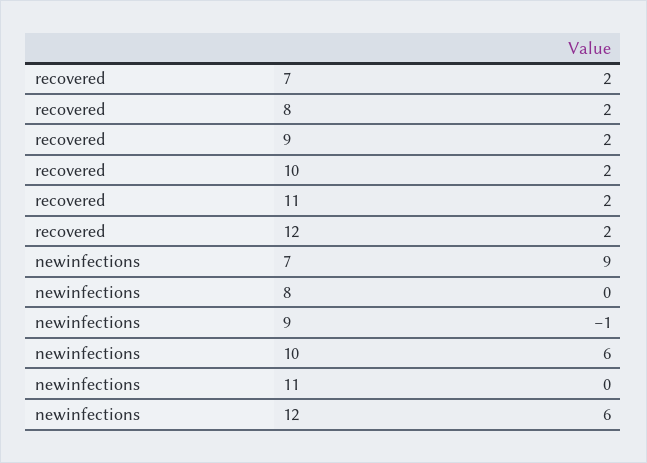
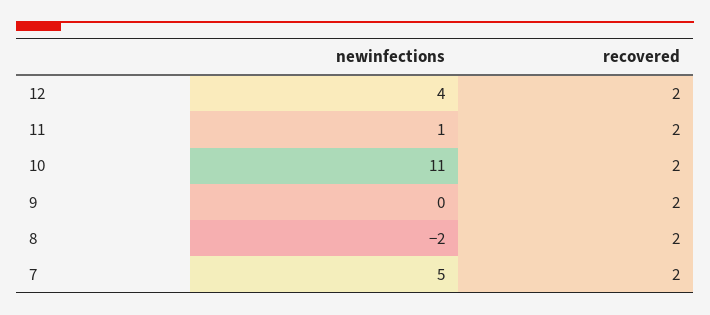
newinfections, 7: 9 -> 5
newinfections, 8: 0 -> -2
newinfections, 9: -1 -> 0
newinfections, 10: 6 -> 11
newinfections, 11: 0 -> 1
newinfections, 12: 6 -> 4

